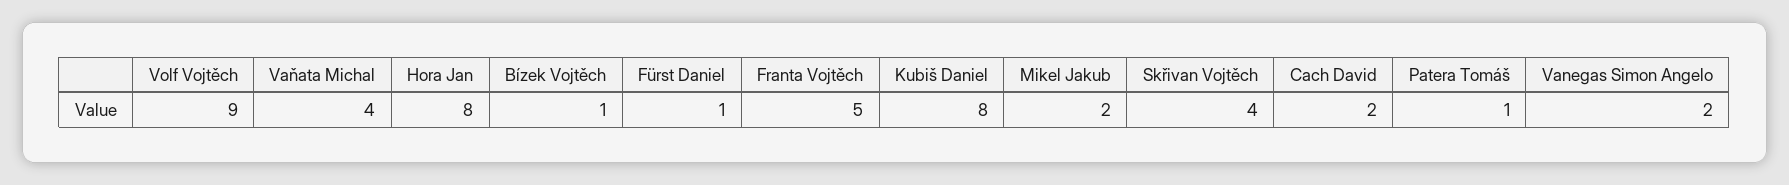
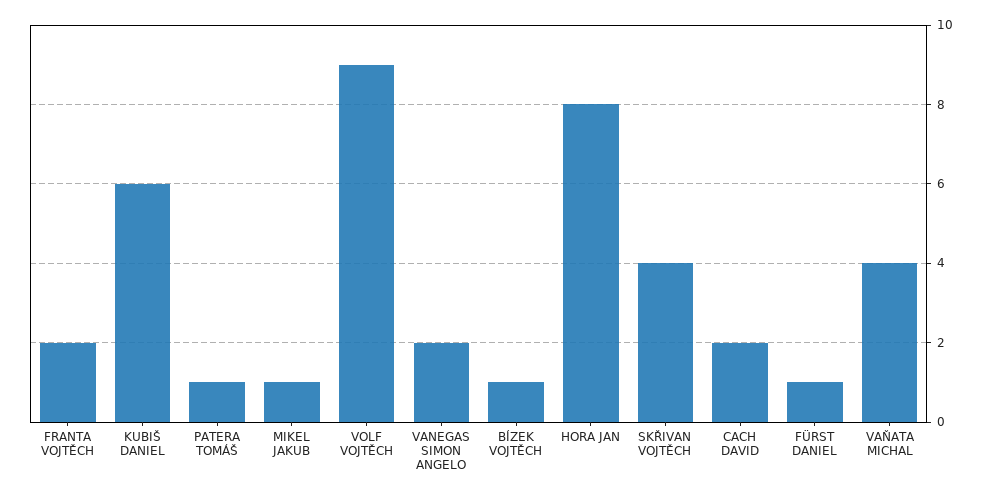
Franta Vojtěch: 5 -> 2
Kubiš Daniel: 8 -> 6
Mikel Jakub: 2 -> 1

